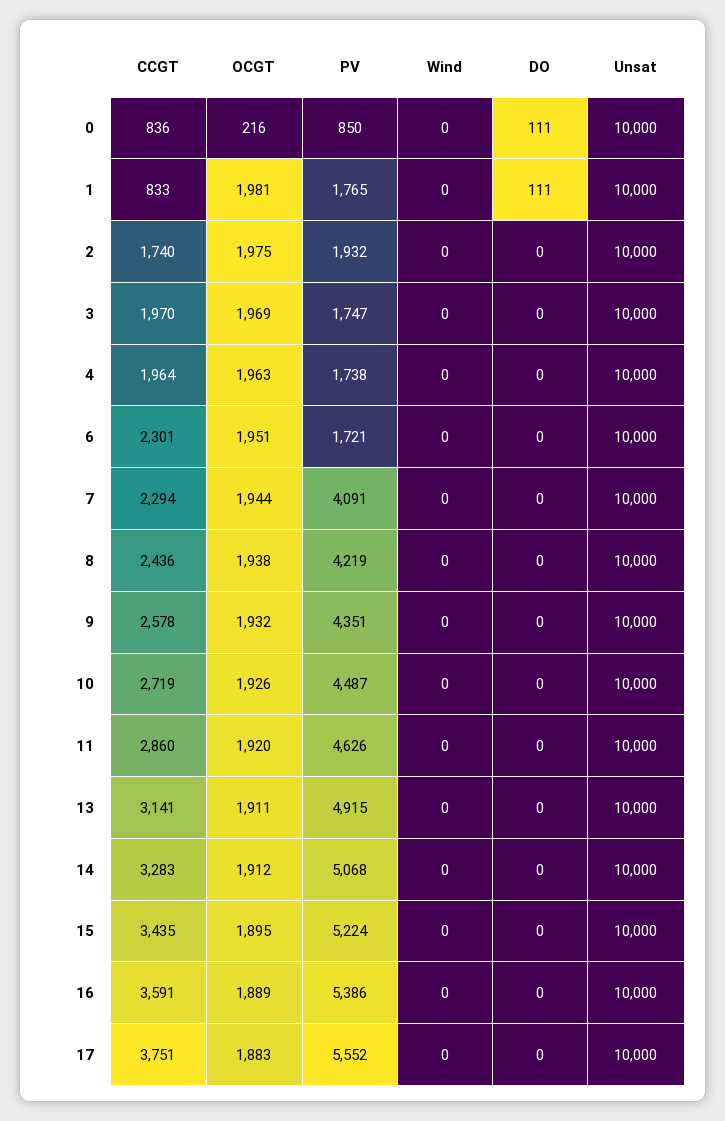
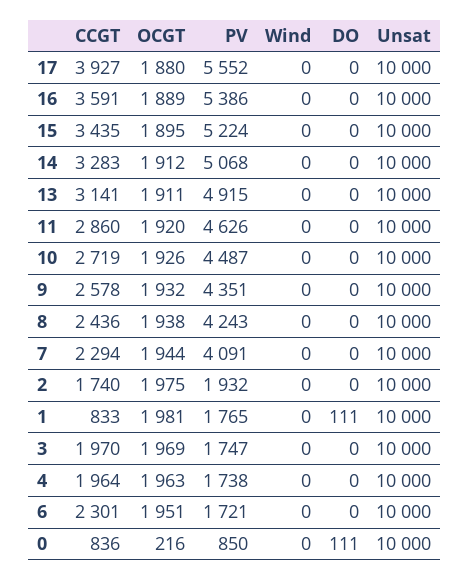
PV, 8: 4219 -> 4243
CCGT, 17: 3751 -> 3927
OCGT, 17: 1883 -> 1880

